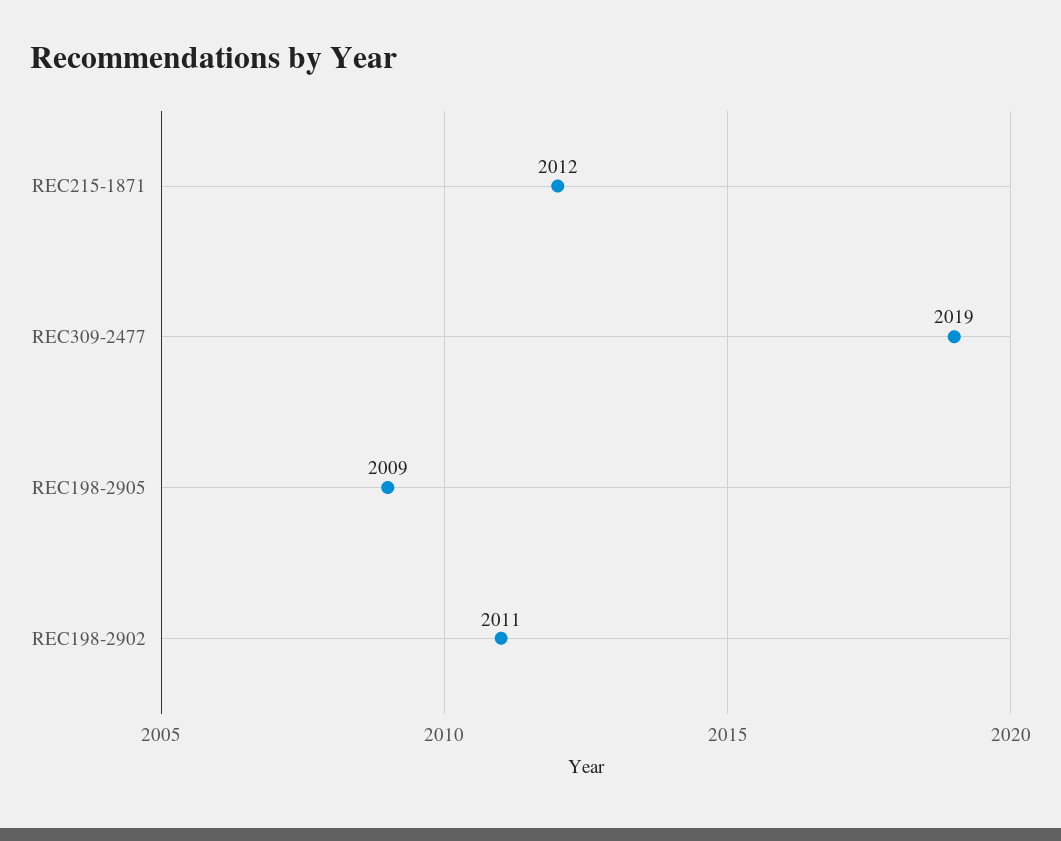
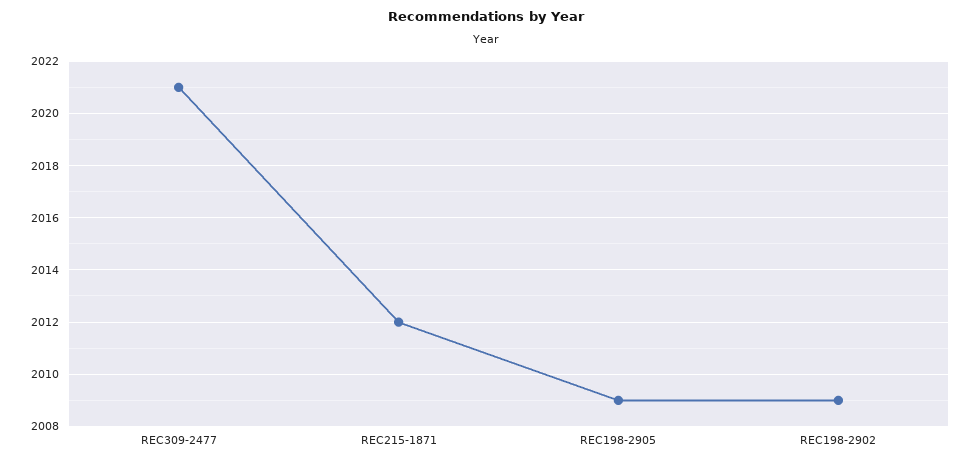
REC309-2477: 2019 -> 2021
REC198-2902: 2011 -> 2009

